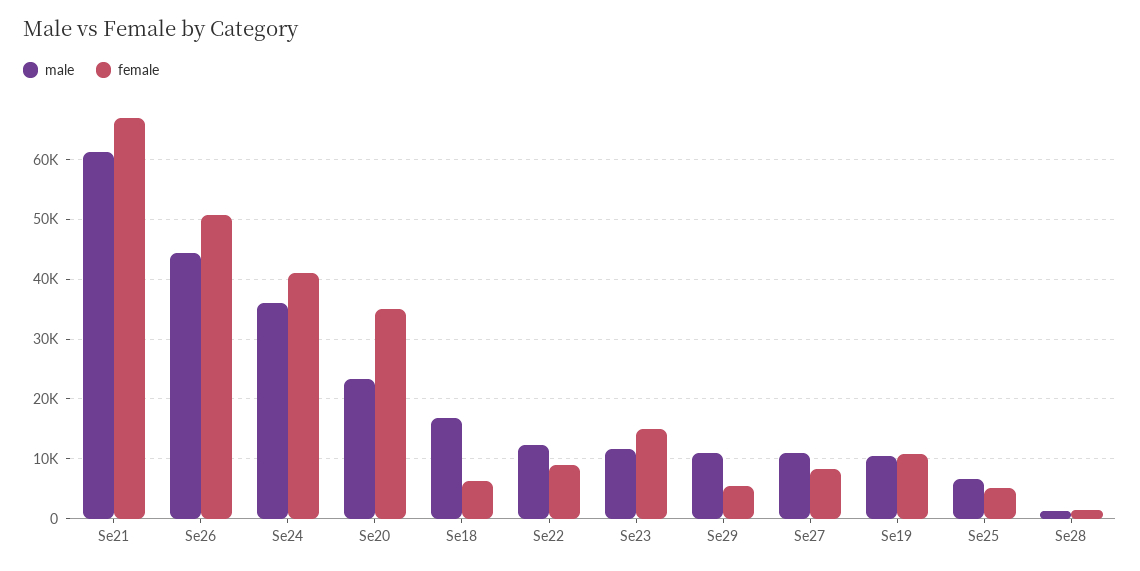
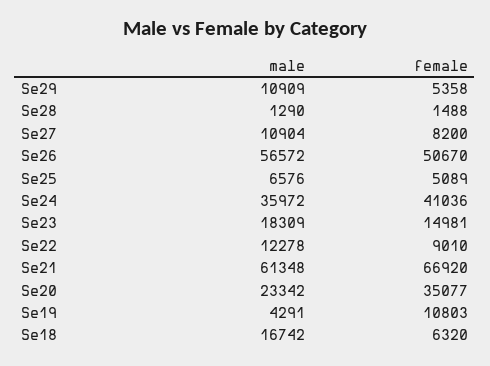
male, Se26: 44000 -> 56572
male, Se23: 12000 -> 18309
male, Se19: 10000 -> 4291

